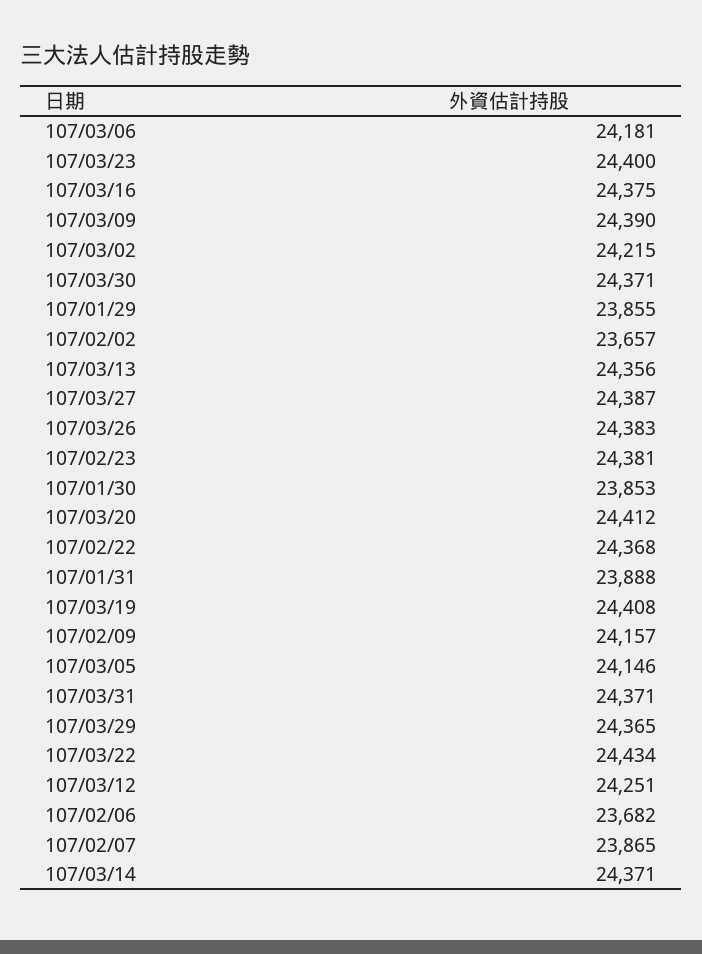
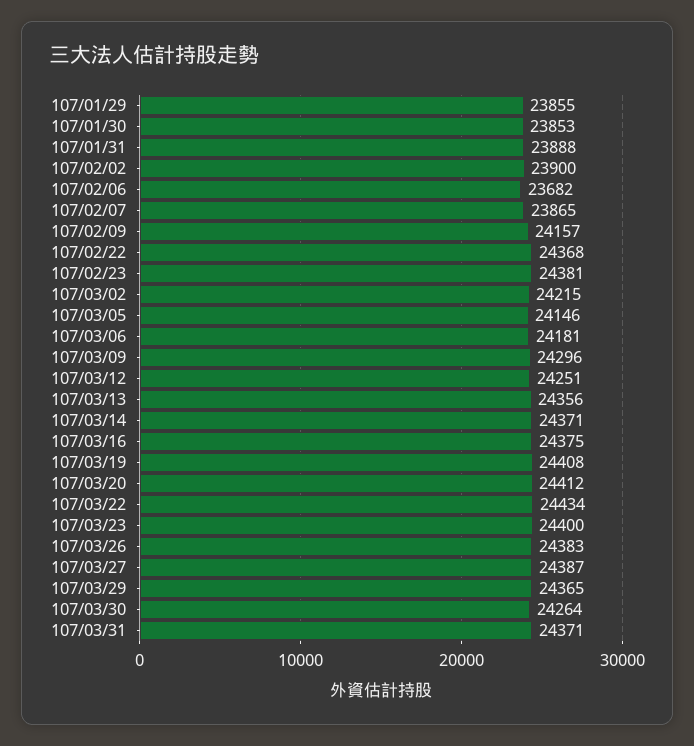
107/03/09: 24390 -> 24296
107/03/30: 24371 -> 24264
107/02/02: 23657 -> 23900

